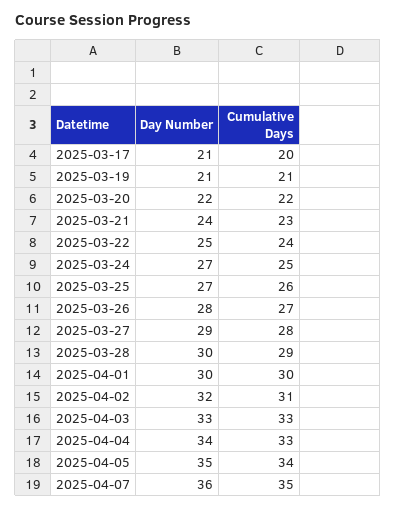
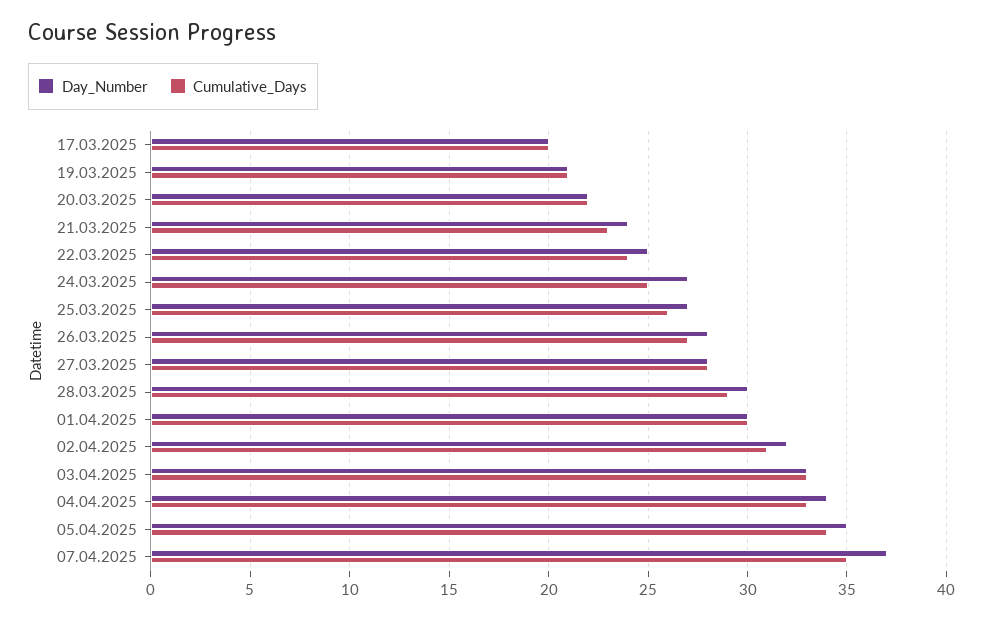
Day Number, 2025-03-17: 21 -> 20
Day Number, 2025-03-27: 29 -> 28
Day Number, 2025-04-07: 36 -> 37

